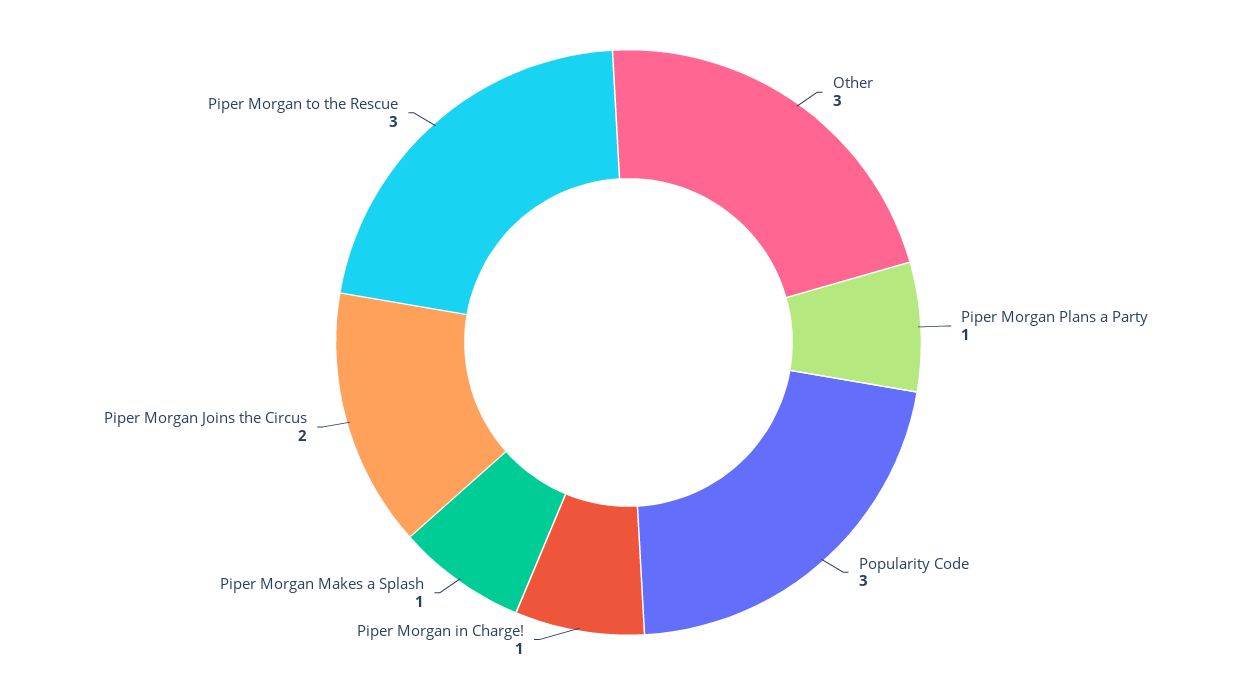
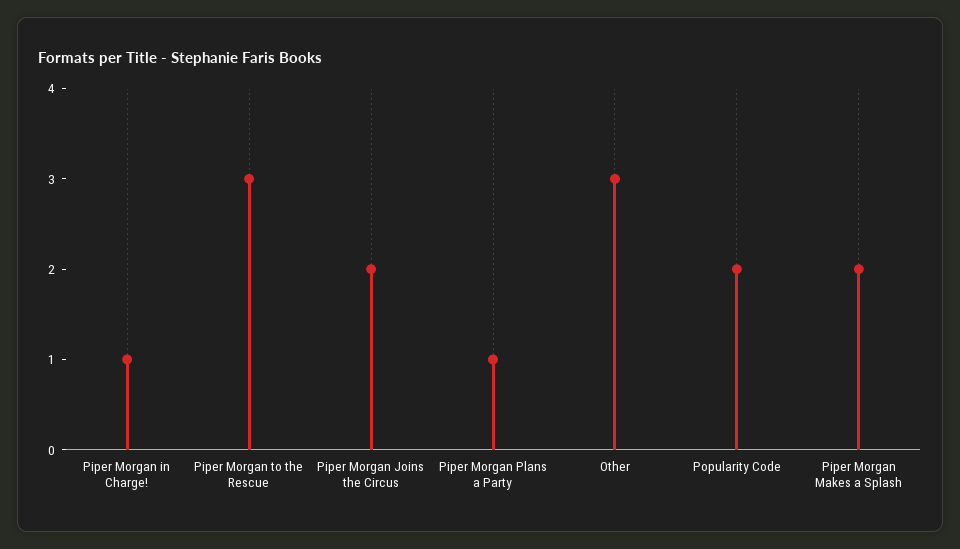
Popularity Code: 3 -> 2
Piper Morgan Makes a Splash: 1 -> 2

